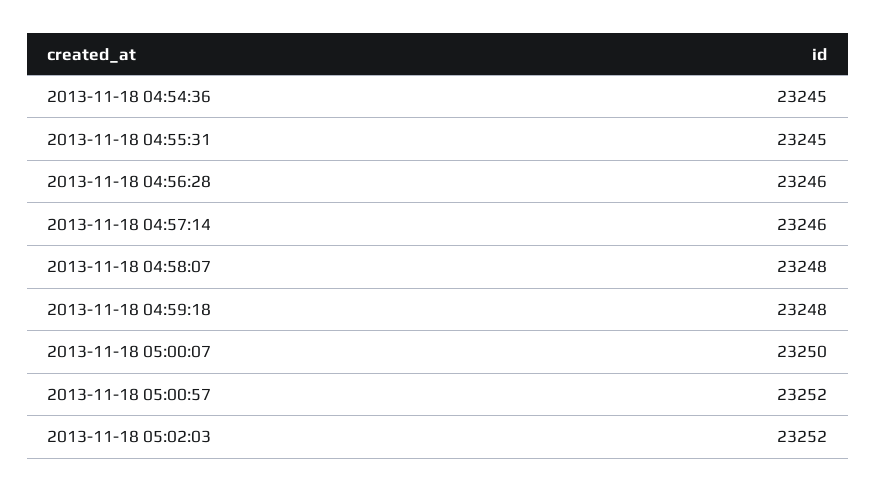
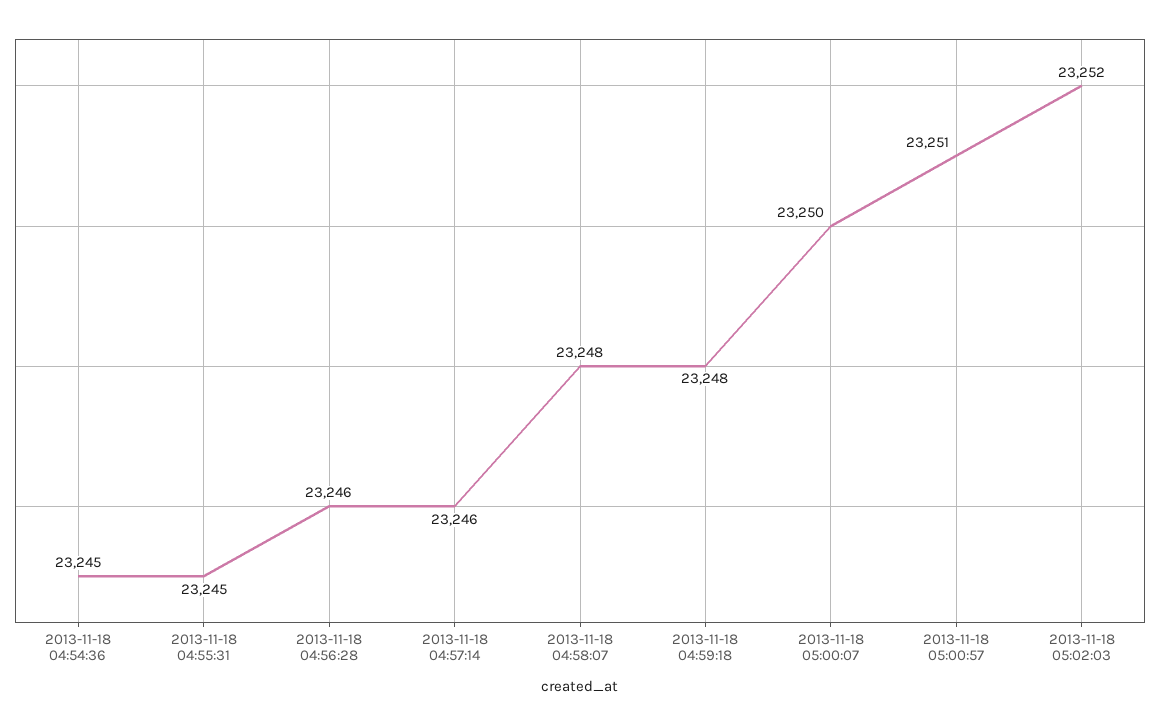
2013-11-18 05:00:57: 23252 -> 23251

